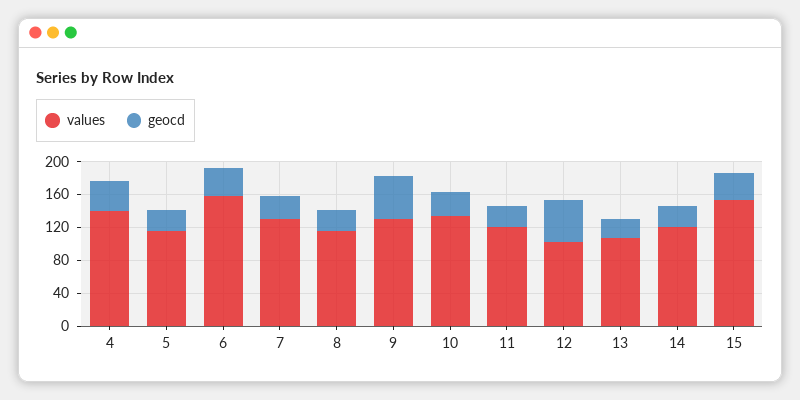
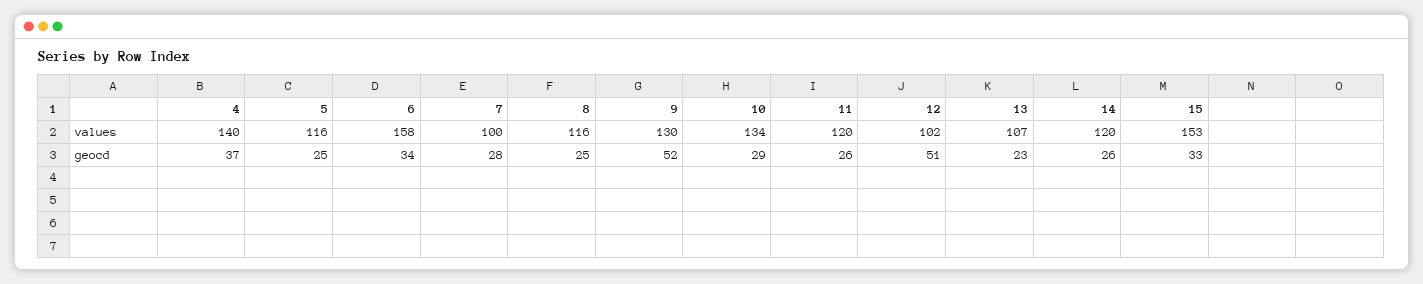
values, 7: 130 -> 100

